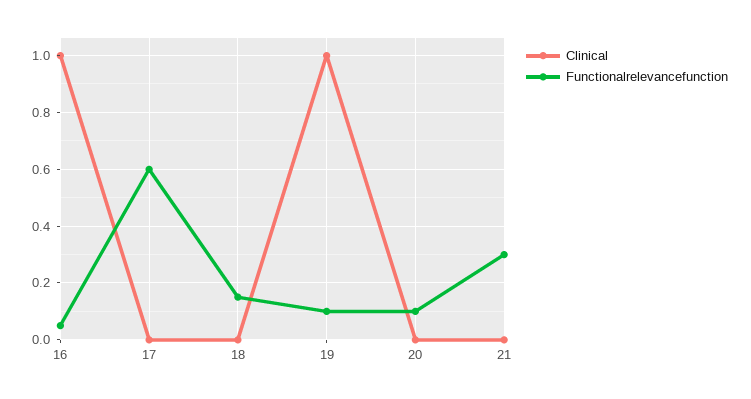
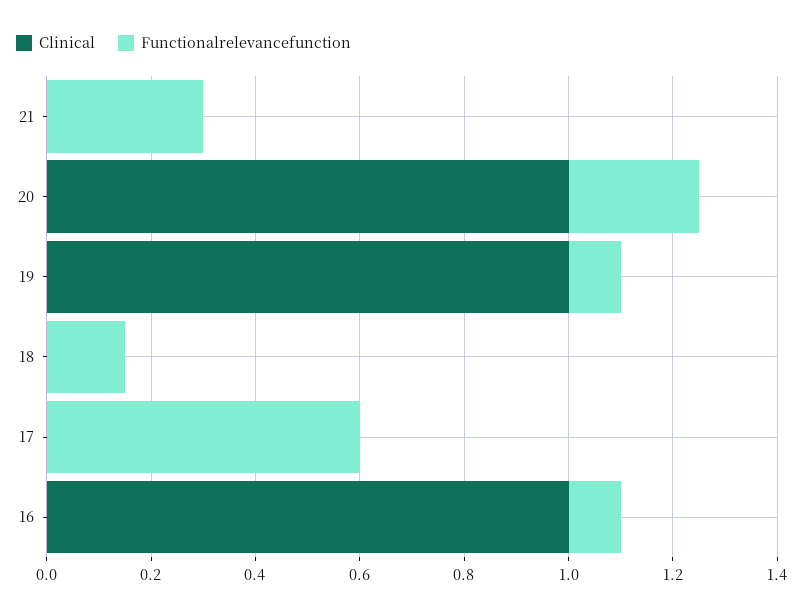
Functionalrelevancefunction, 16: 0.05 -> 0.1
Clinical, 20: 0 -> 1
Functionalrelevancefunction, 20: 0.1 -> 0.25

